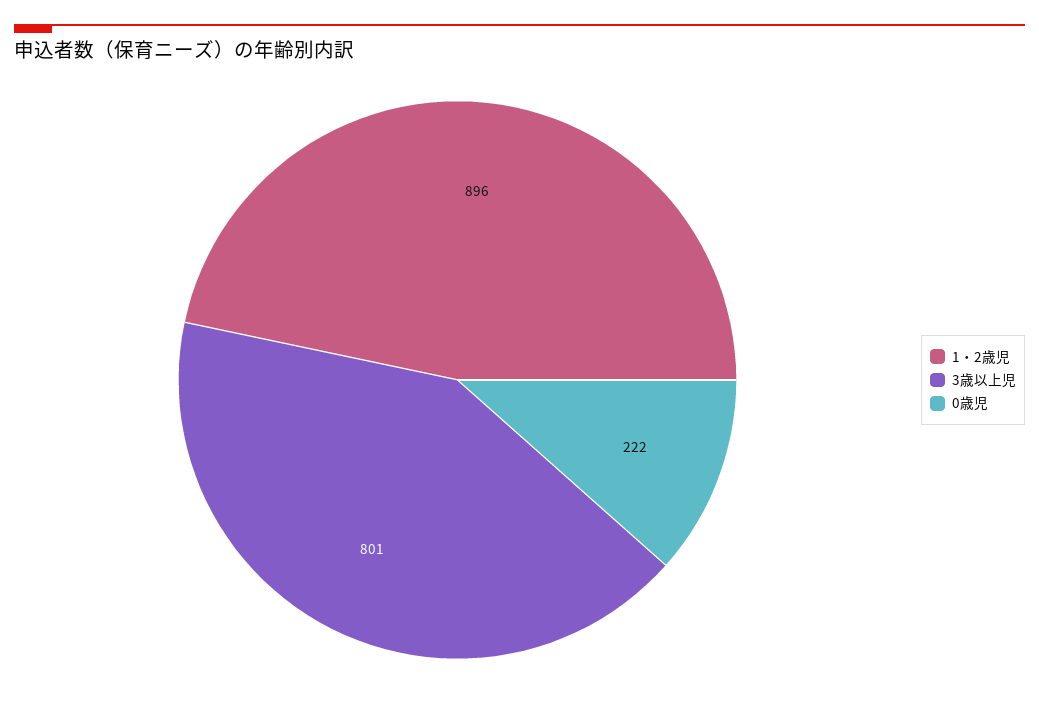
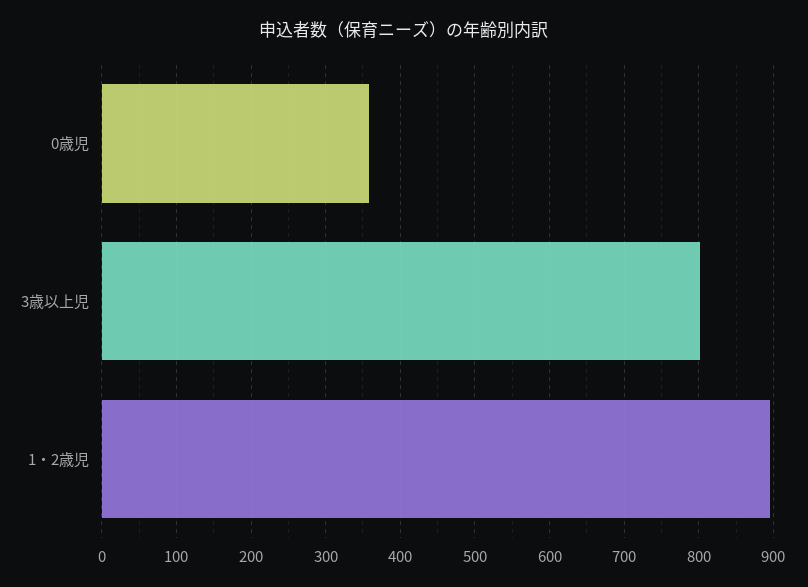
0歳児: 222 -> 360

